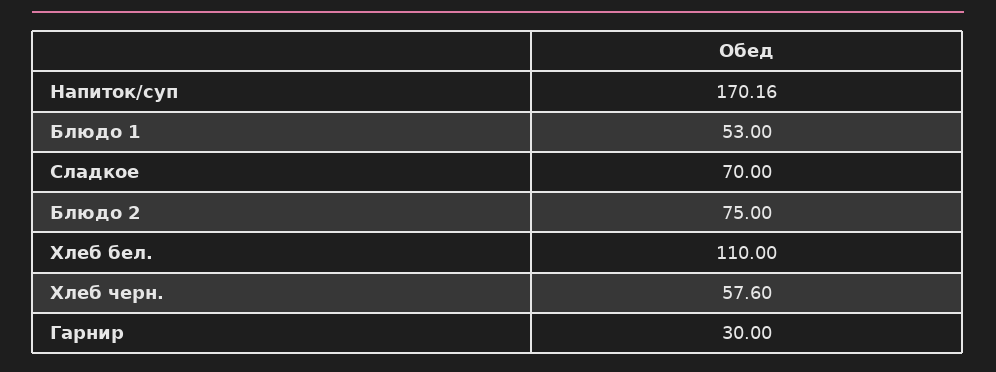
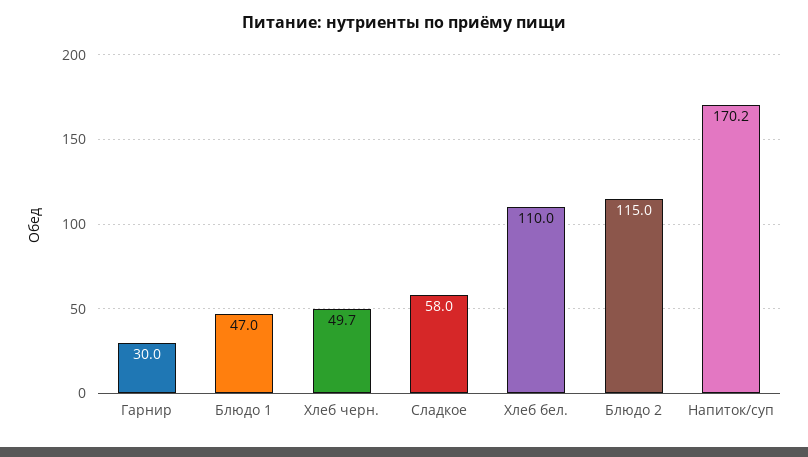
Блюдо 1: 53 -> 47
Сладкое: 70 -> 58
Блюдо 2: 75 -> 115
Хлеб черн.: 57.6 -> 49.7

